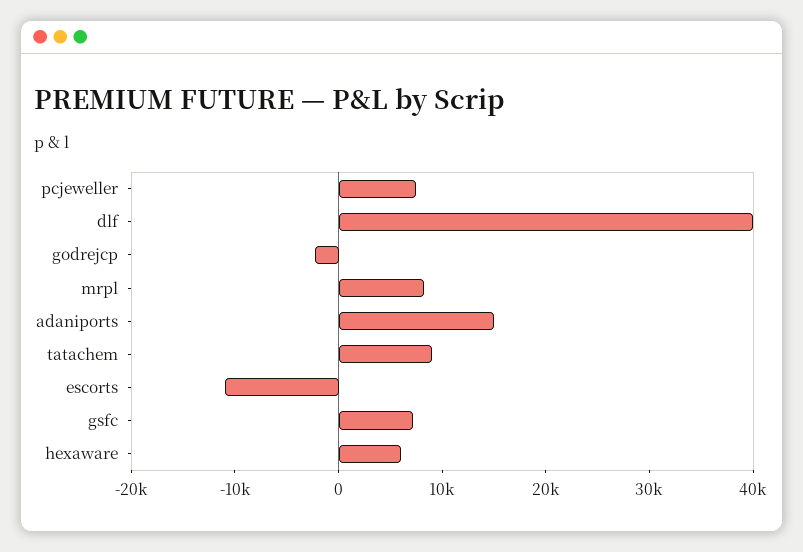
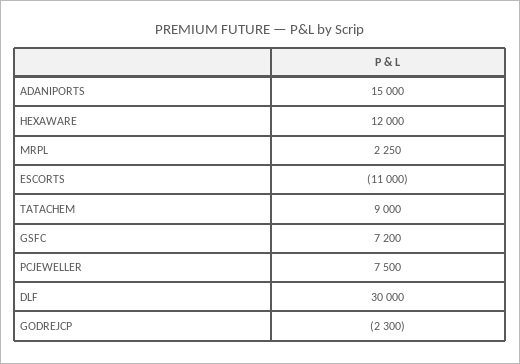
dlf: 40000 -> 30000
mrpl: 8000 -> 2250
hexaware: 6000 -> 12000

